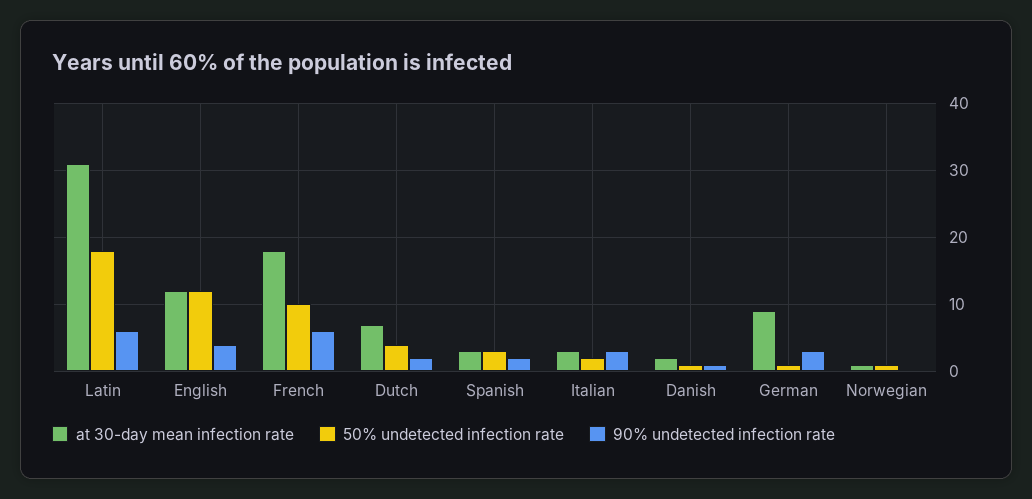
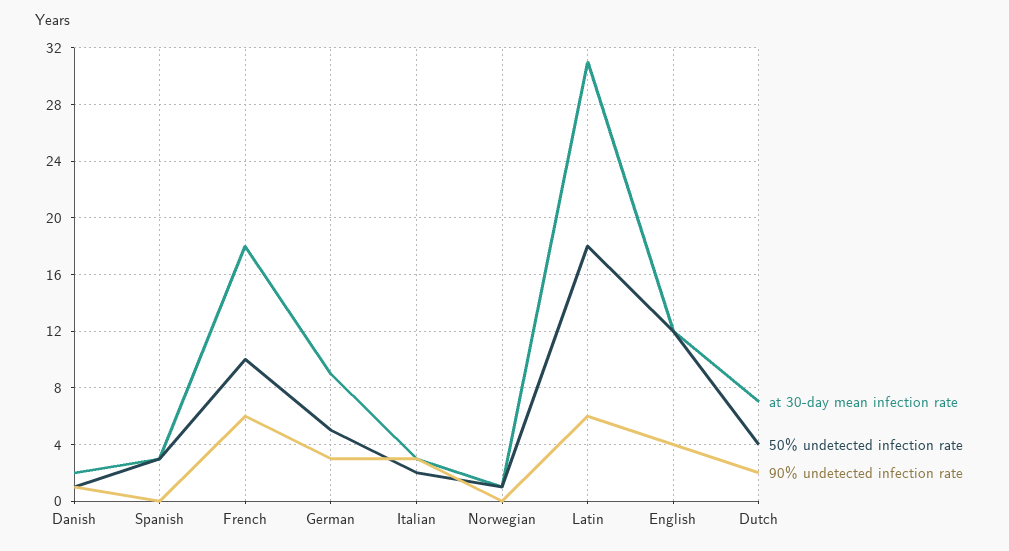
90% undetected infection rate, Spanish: 2 -> 0
50% undetected infection rate, German: 1 -> 5

